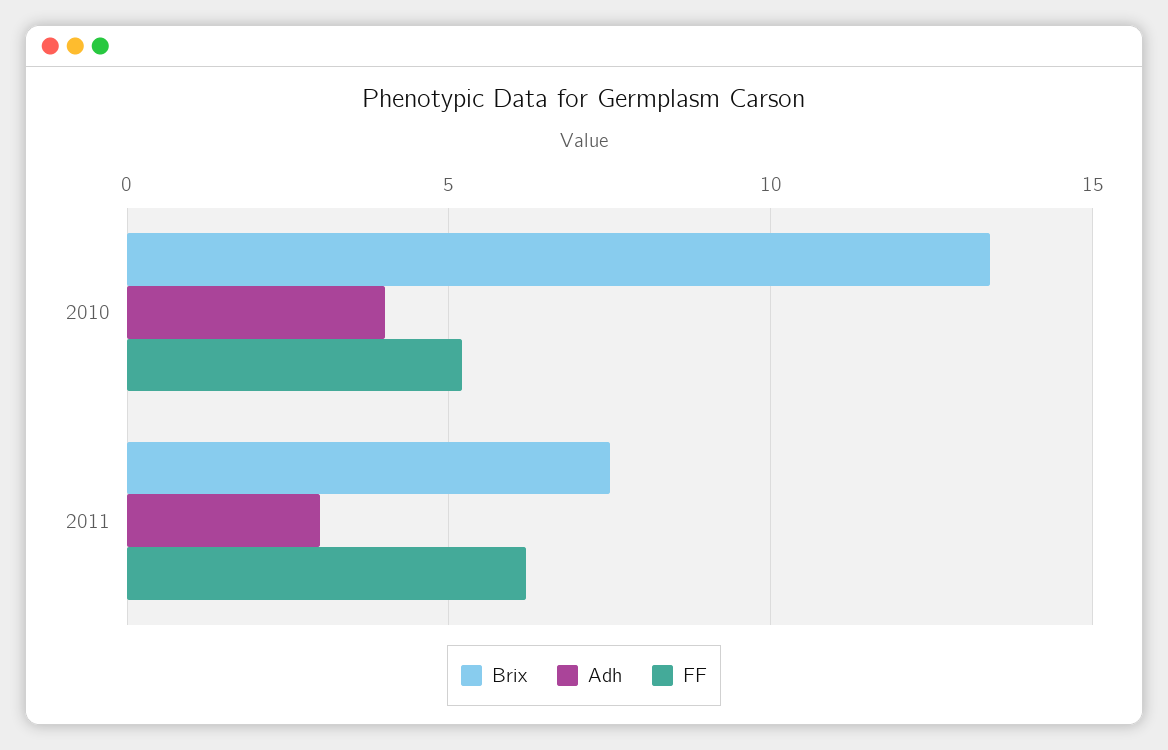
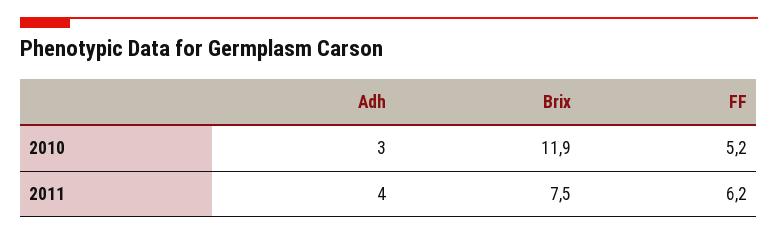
Brix, 2010: 13.5 -> 11.9
Adh, 2010: 4 -> 3
Adh, 2011: 3 -> 4

